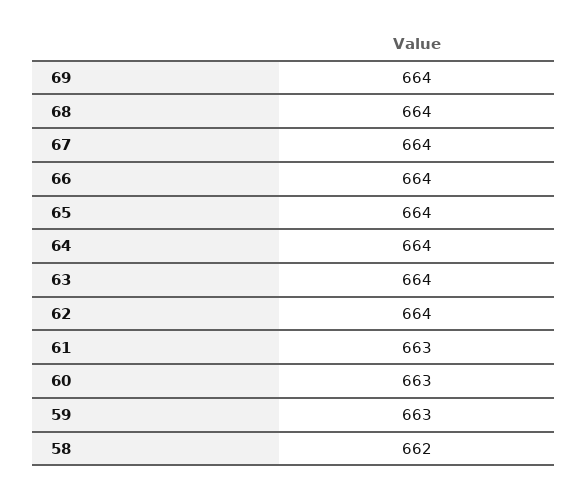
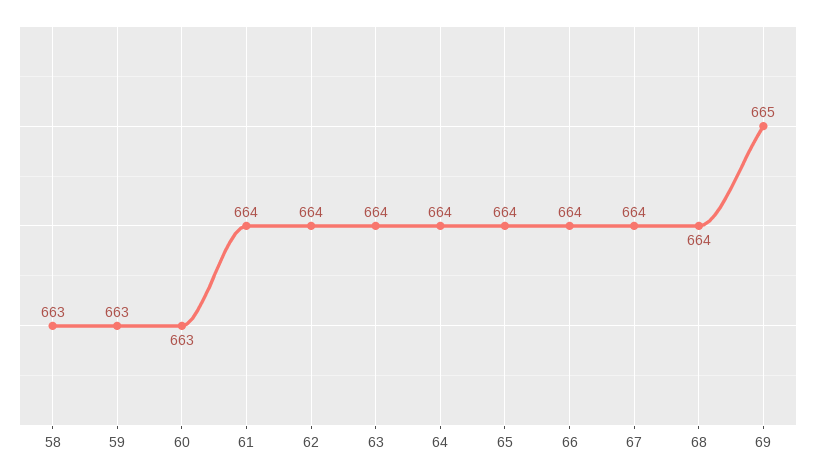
69: 664 -> 665
61: 663 -> 664
58: 662 -> 663

